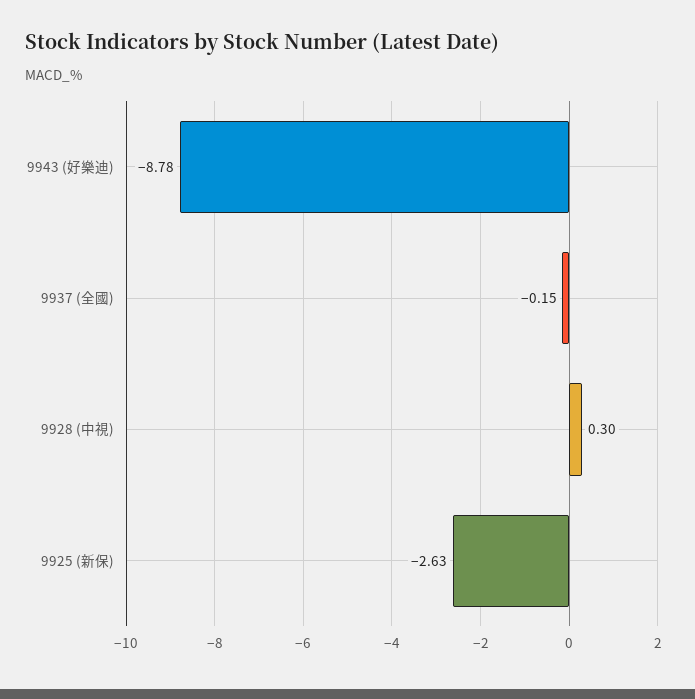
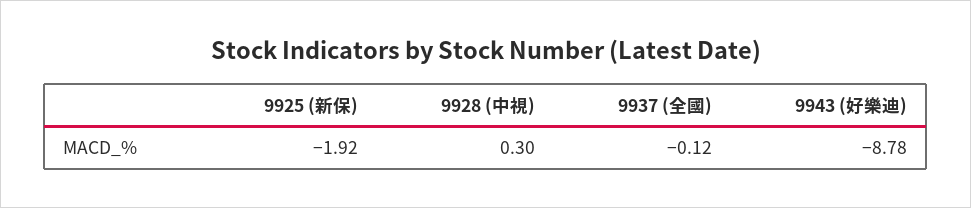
9937 (全國): -0.15 -> -0.12
9925 (新保): -2.63 -> -1.92

